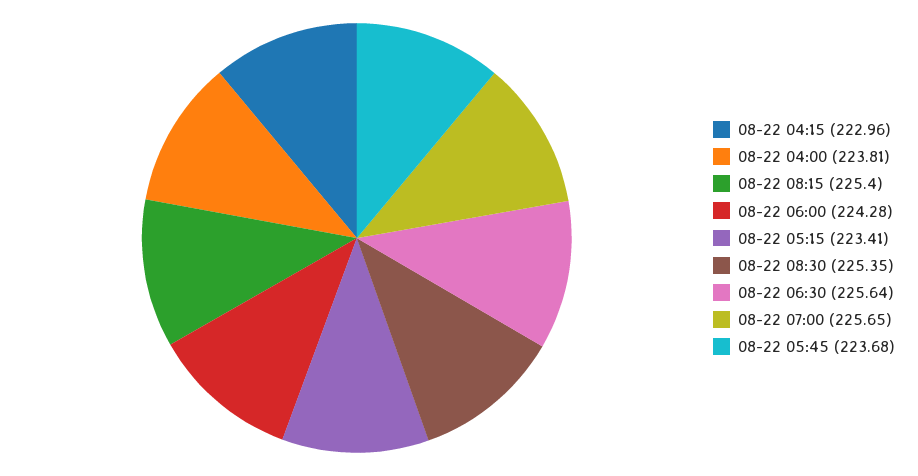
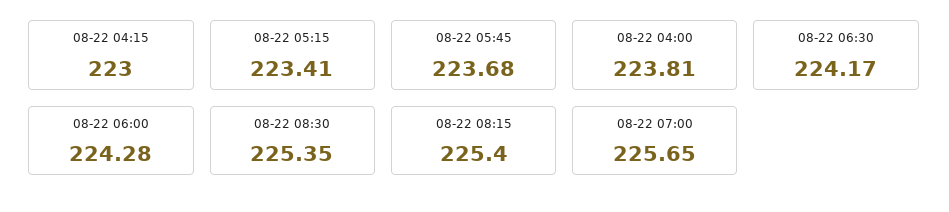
08-22 04:15: 222.96 -> 223
08-22 06:30: 225.64 -> 224.17

